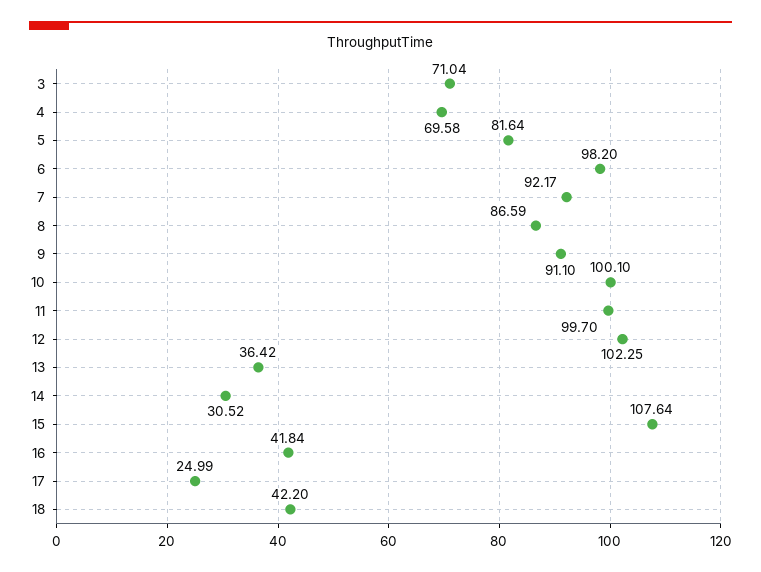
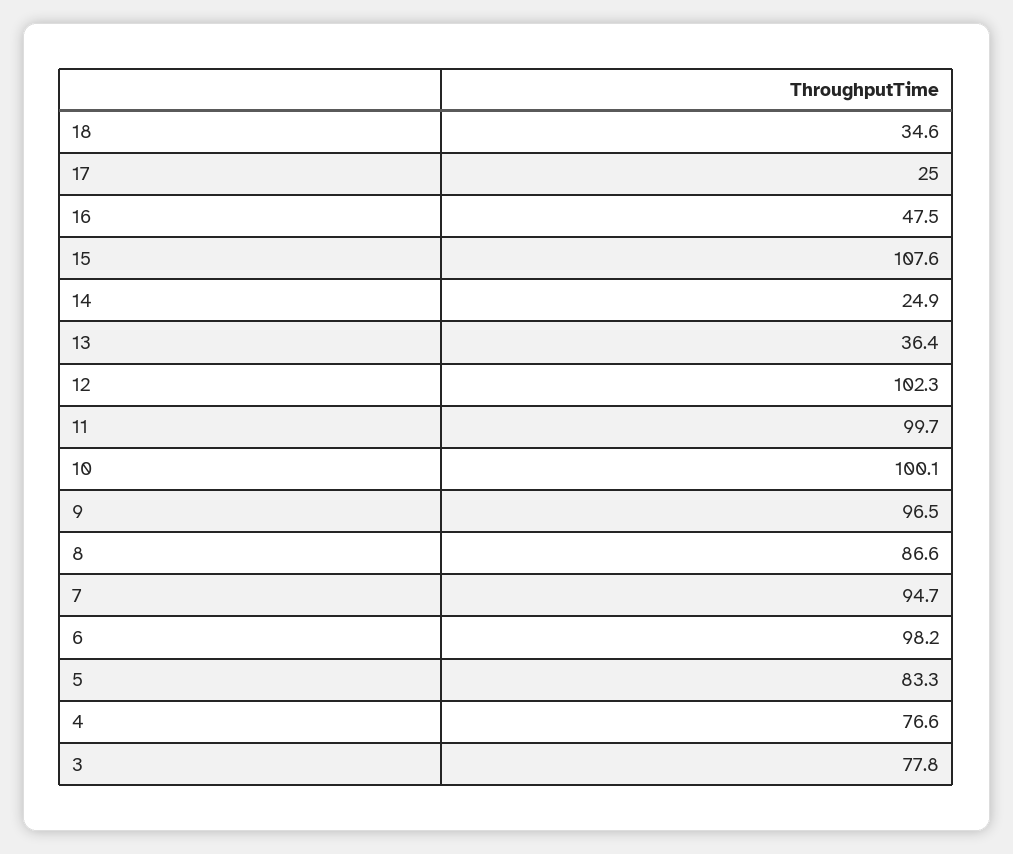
3: 71.04 -> 77.8
4: 69.58 -> 76.6
5: 81.64 -> 83.3
7: 92.17 -> 94.7
9: 91.1 -> 96.5
14: 30.52 -> 24.9
16: 41.84 -> 47.5
18: 42.2 -> 34.6

